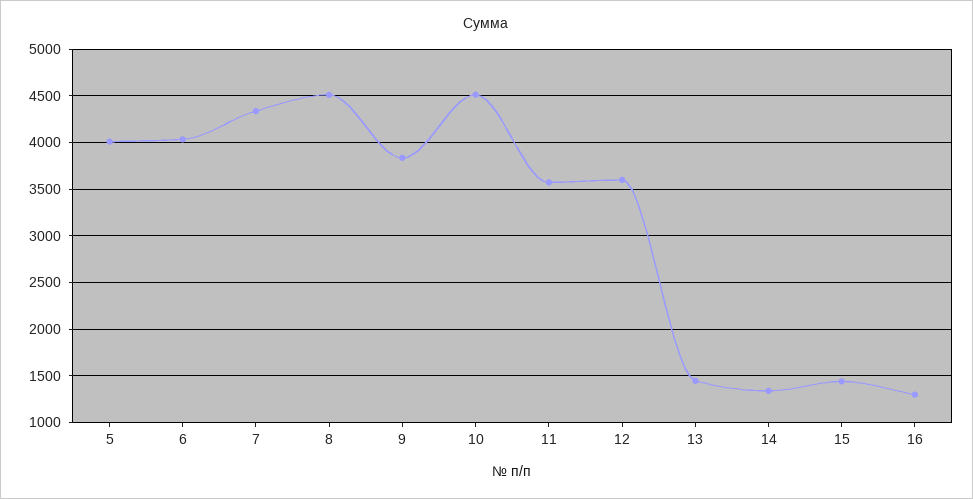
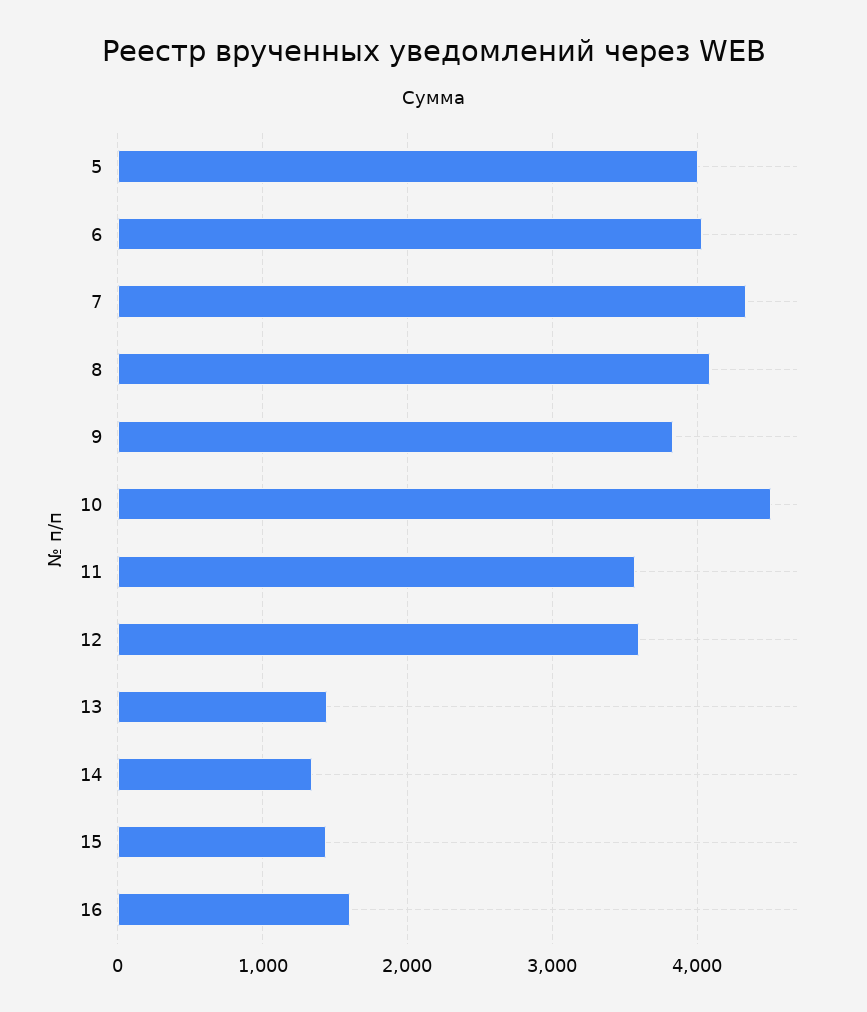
8: 4500 -> 4100
16: 1300 -> 1600

